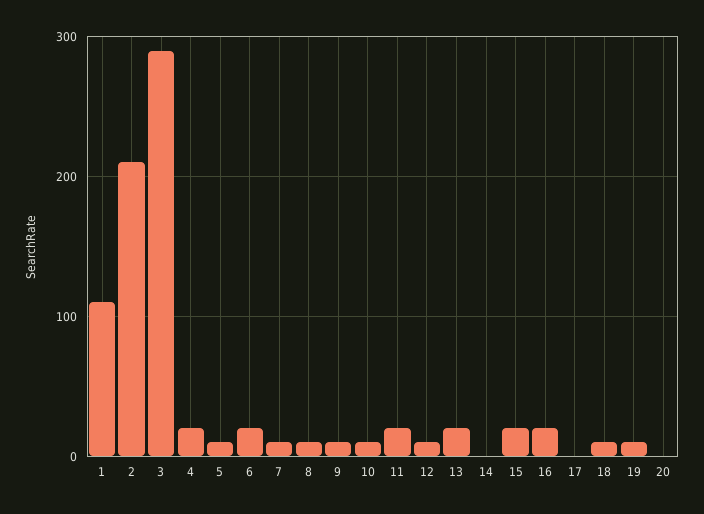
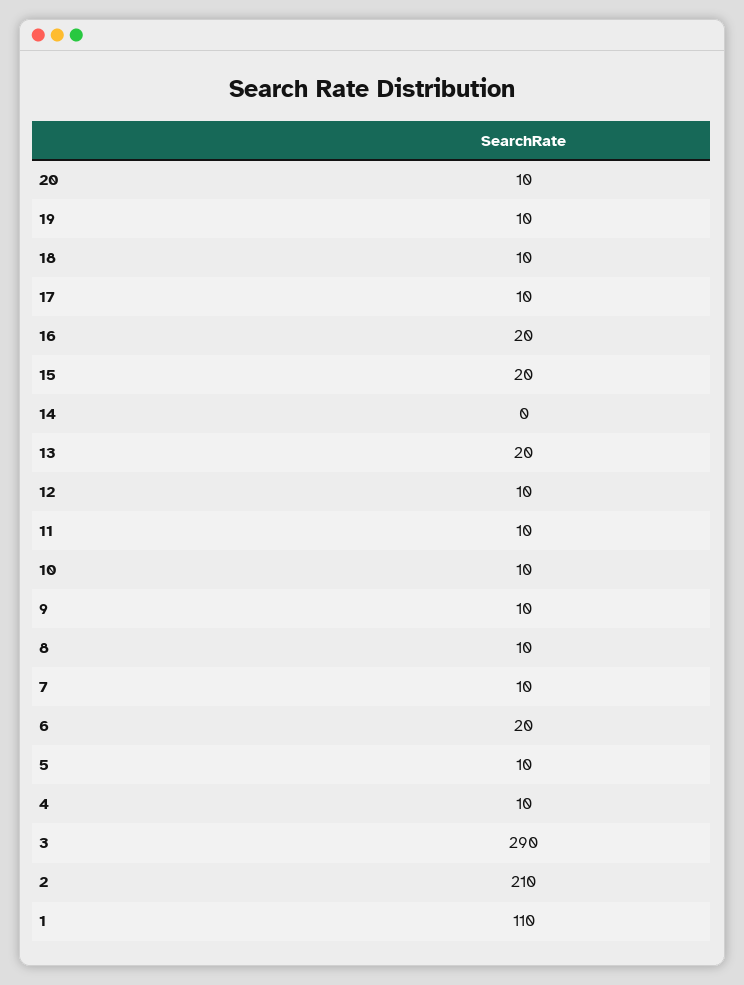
4: 20 -> 10
11: 20 -> 10
17: 0 -> 10
20: 0 -> 10

